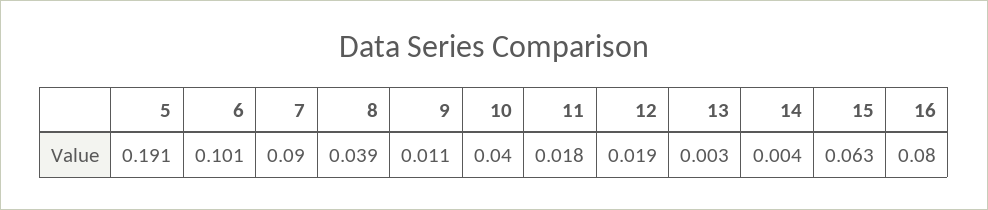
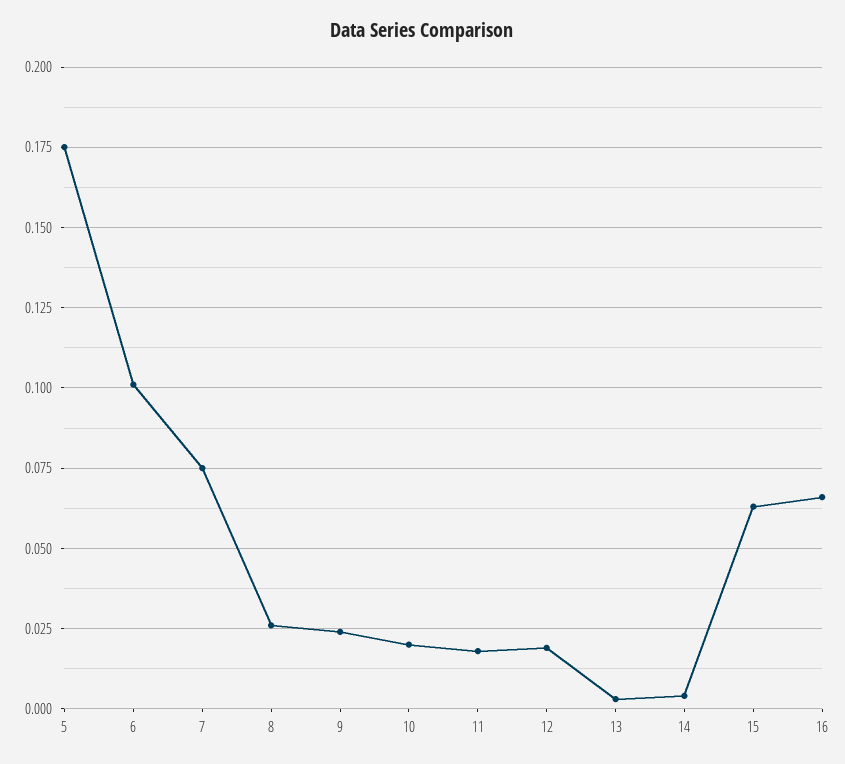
5: 0.191 -> 0.175
7: 0.09 -> 0.075
8: 0.039 -> 0.025
9: 0.011 -> 0.025
10: 0.04 -> 0.02
16: 0.08 -> 0.065

